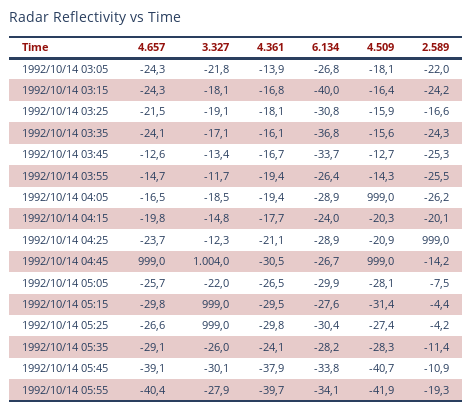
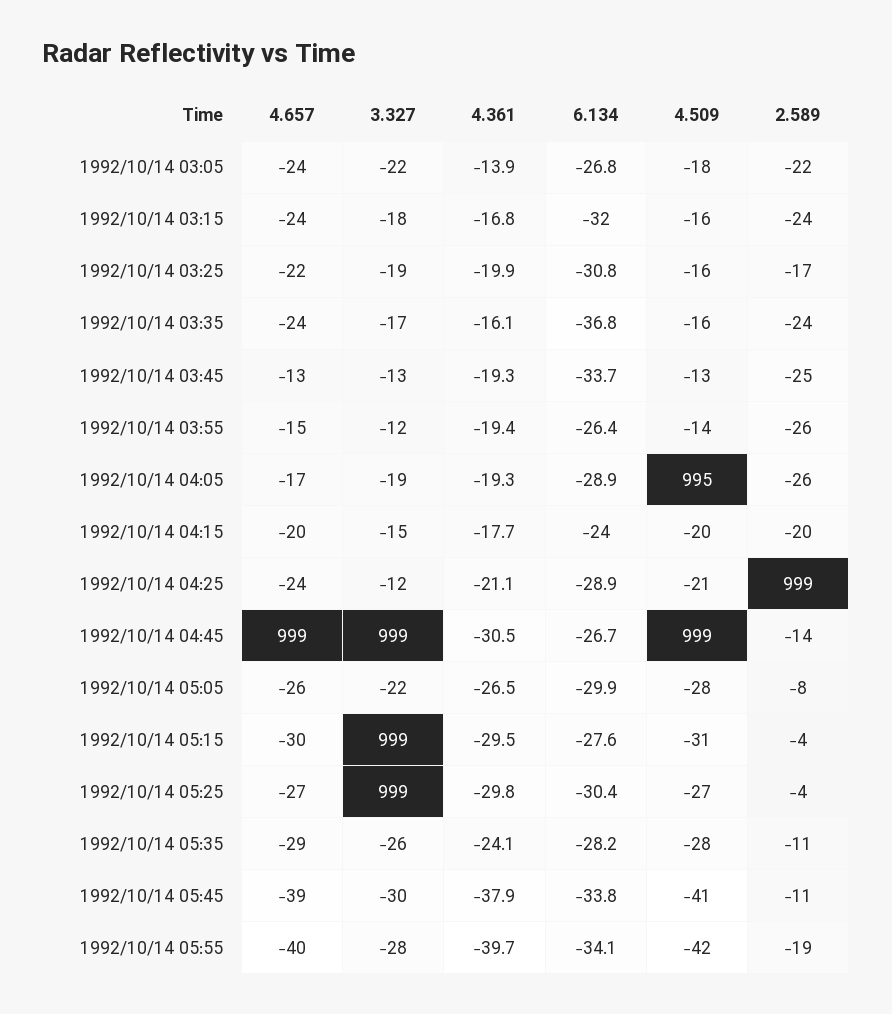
6.134, 1992/10/14 03:15: -40 -> -32
4.361, 1992/10/14 03:25: -18.1 -> -19.9
4.361, 1992/10/14 03:45: -16.7 -> -19.3
4.361, 1992/10/14 04:05: -19.4 -> -19.3
4.509, 1992/10/14 04:05: 999 -> 995
3.327, 1992/10/14 04:45: 1004 -> 999

